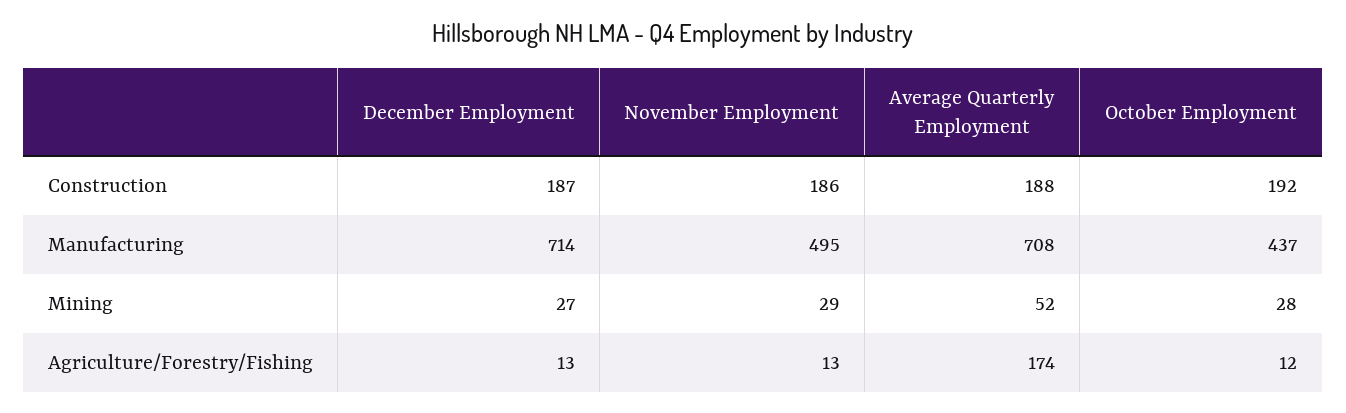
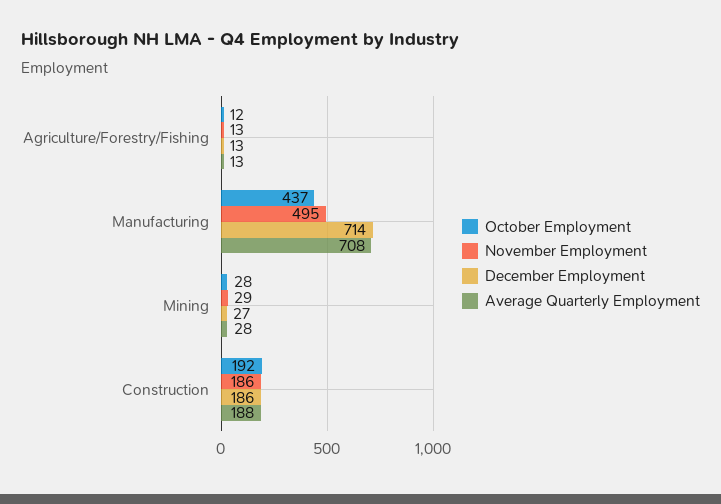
December Employment, Construction: 187 -> 186
Average Quarterly Employment, Mining: 52 -> 28
Average Quarterly Employment, Agriculture/Forestry/Fishing: 174 -> 13

